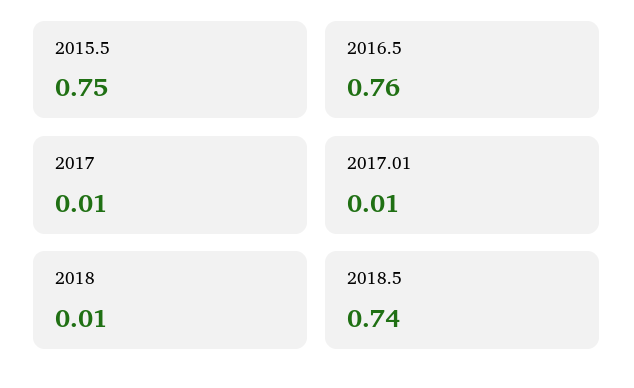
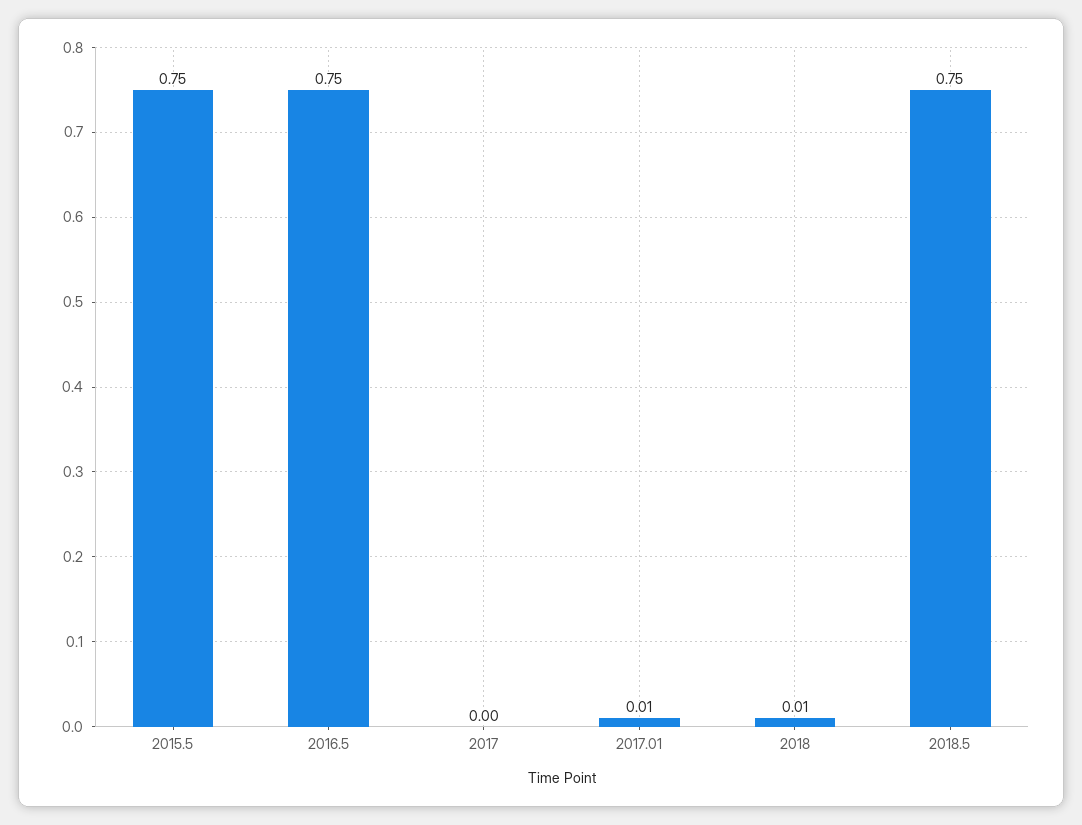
2016.5: 0.76 -> 0.75
2017: 0.01 -> 0
2018.5: 0.74 -> 0.75

